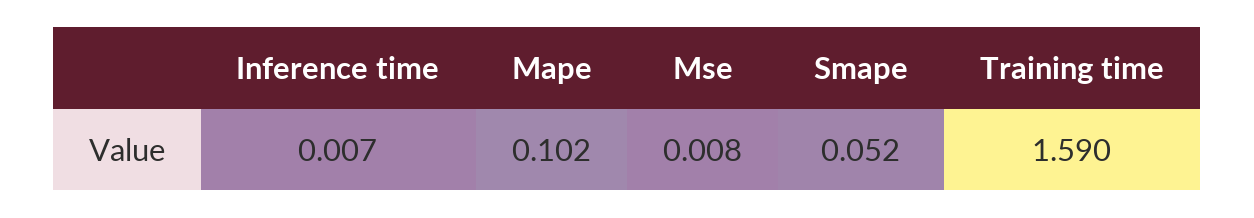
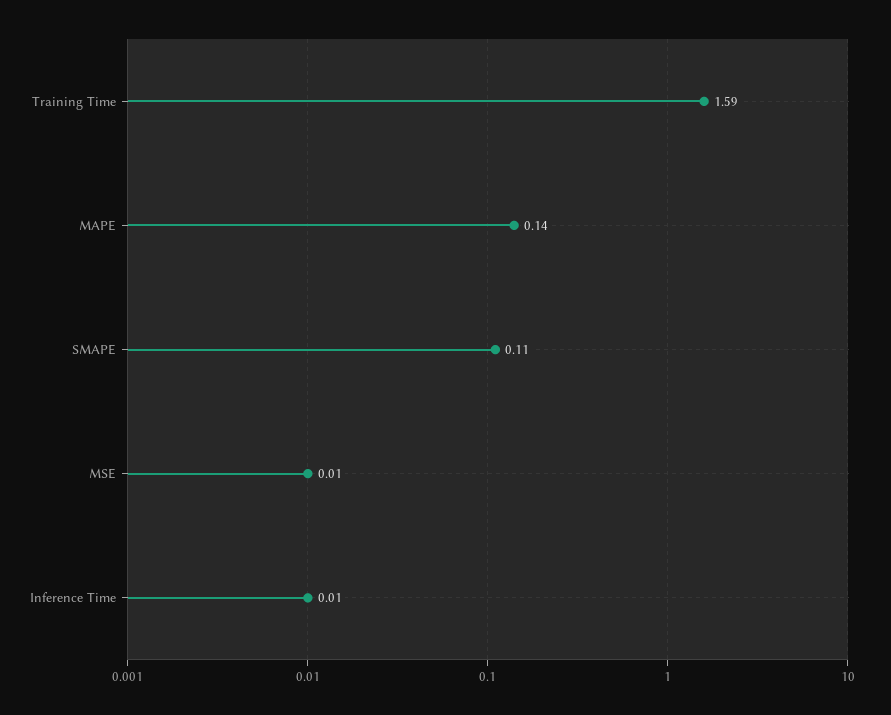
Mape: 0.102 -> 0.14
Smape: 0.052 -> 0.11

